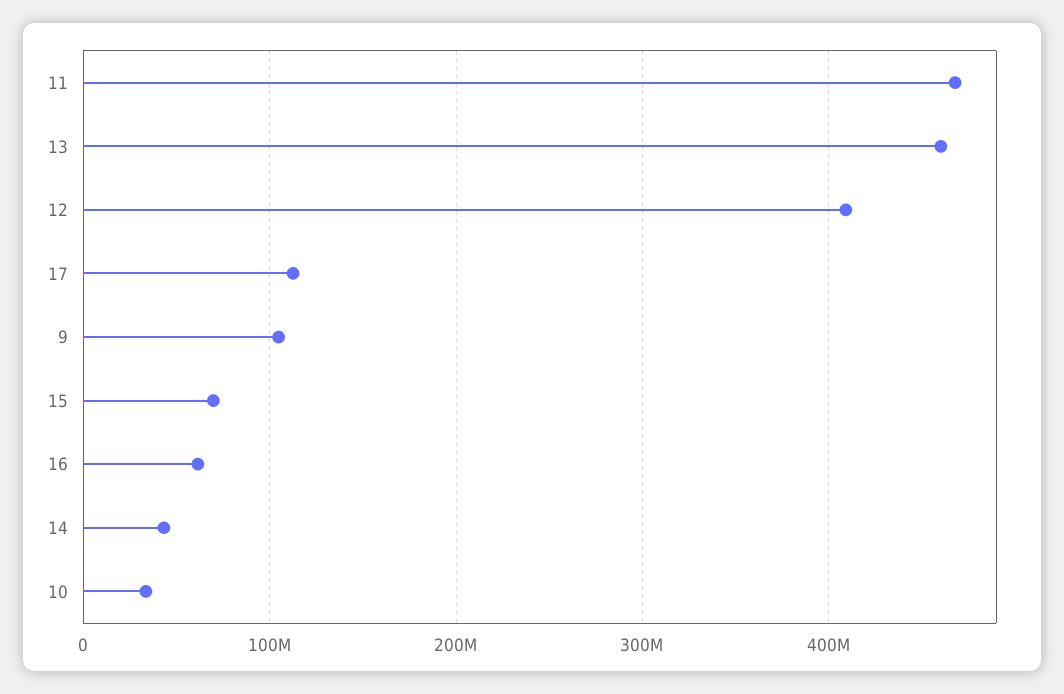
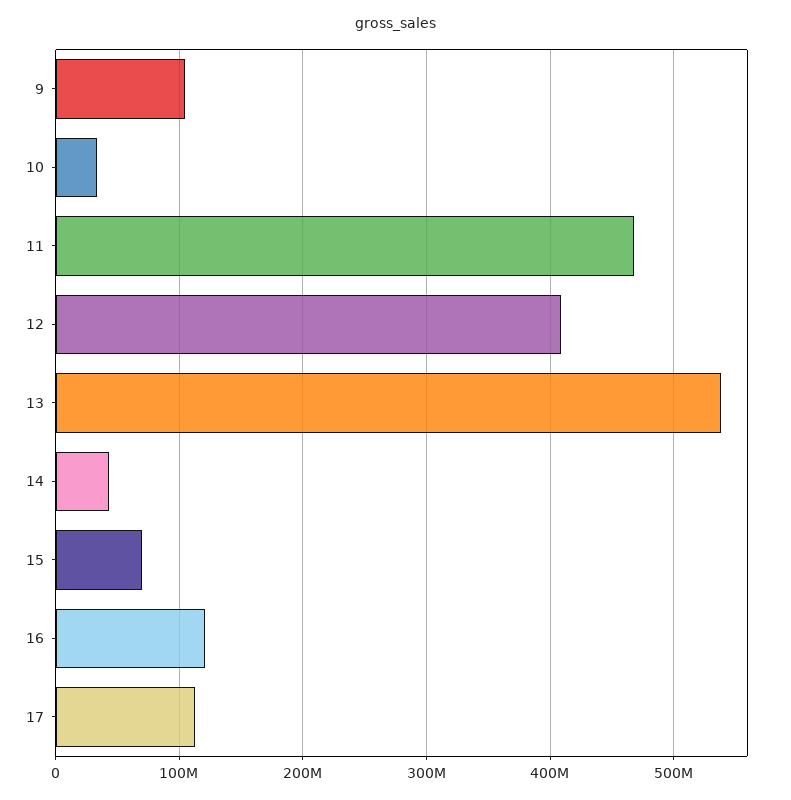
13: 460000000 -> 540000000
16: 60000000 -> 120000000

